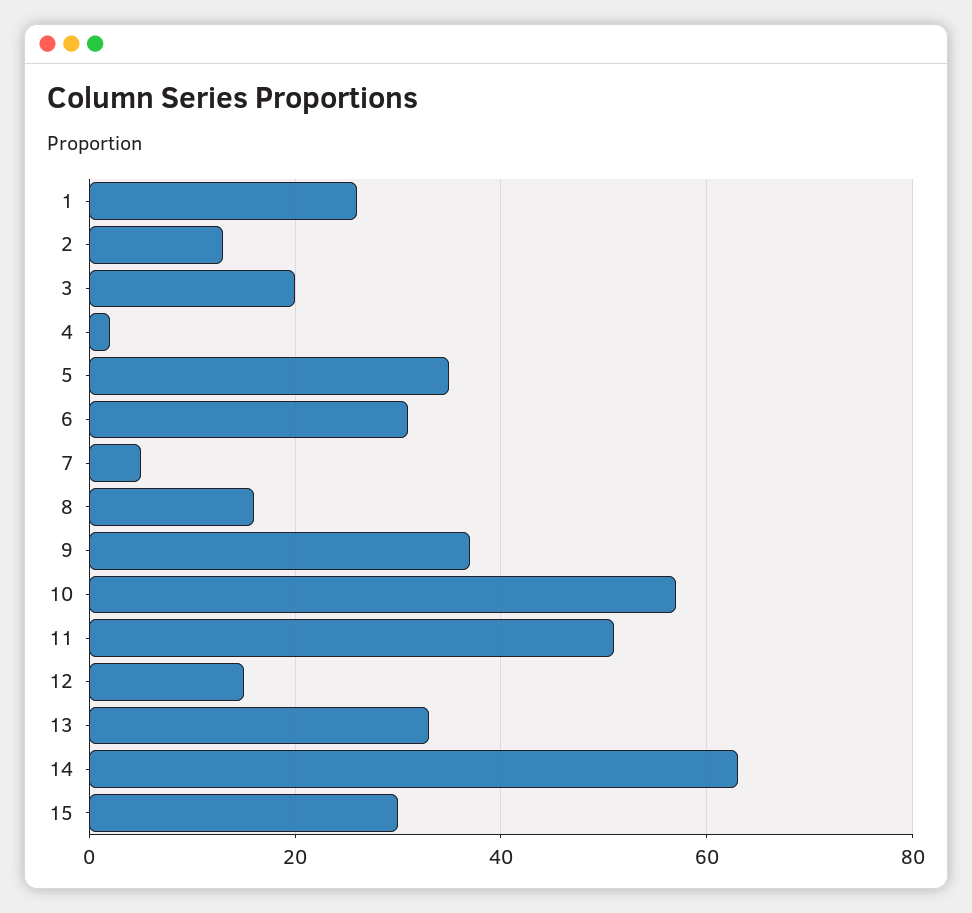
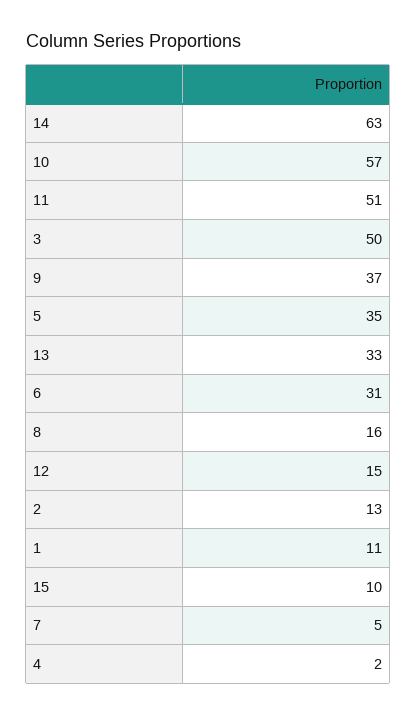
1: 25 -> 11
3: 20 -> 50
15: 30 -> 10

